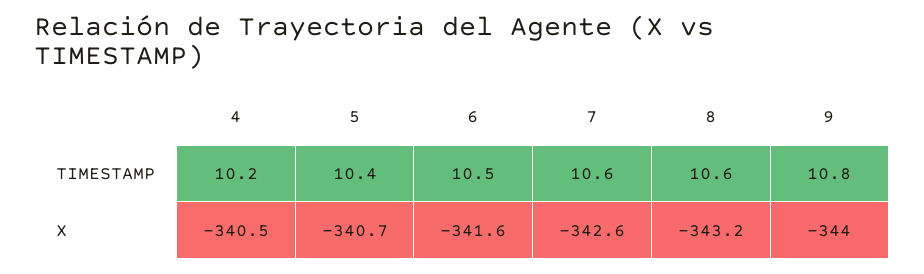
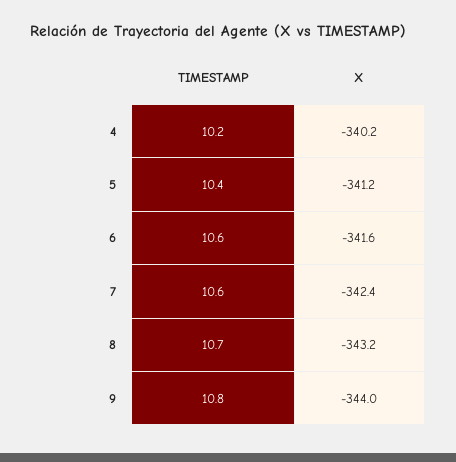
6, TIMESTAMP: 10.5 -> 10.6
8, TIMESTAMP: 10.6 -> 10.7
4, X: -340.5 -> -340.2
5, X: -340.7 -> -341.2
7, X: -342.6 -> -342.4

